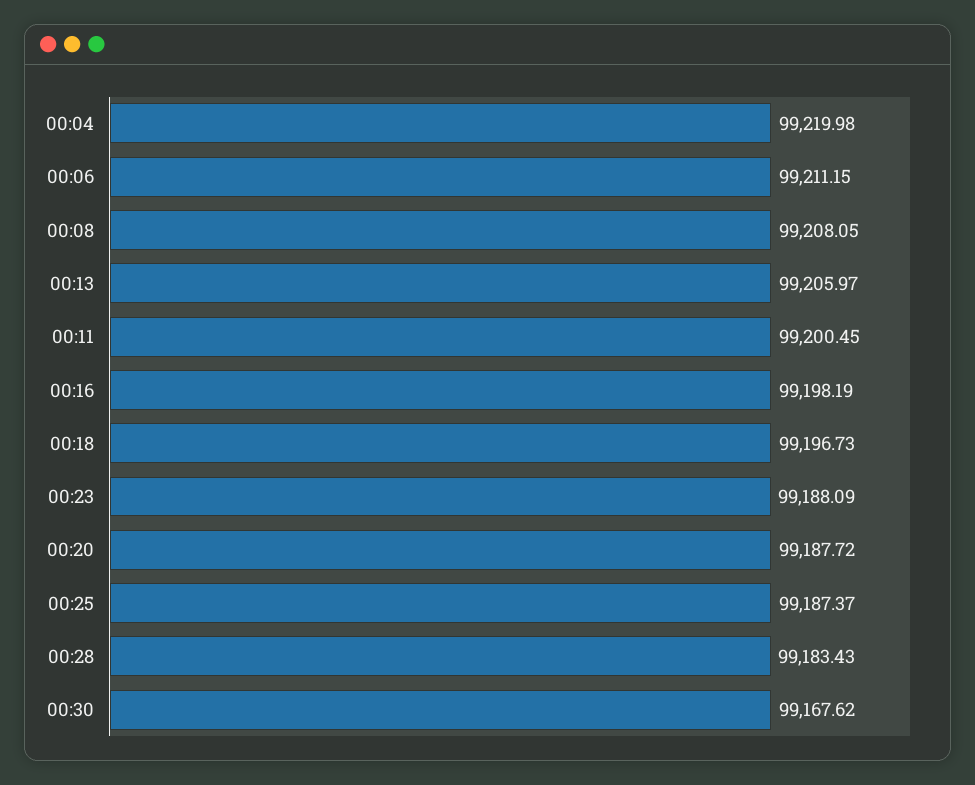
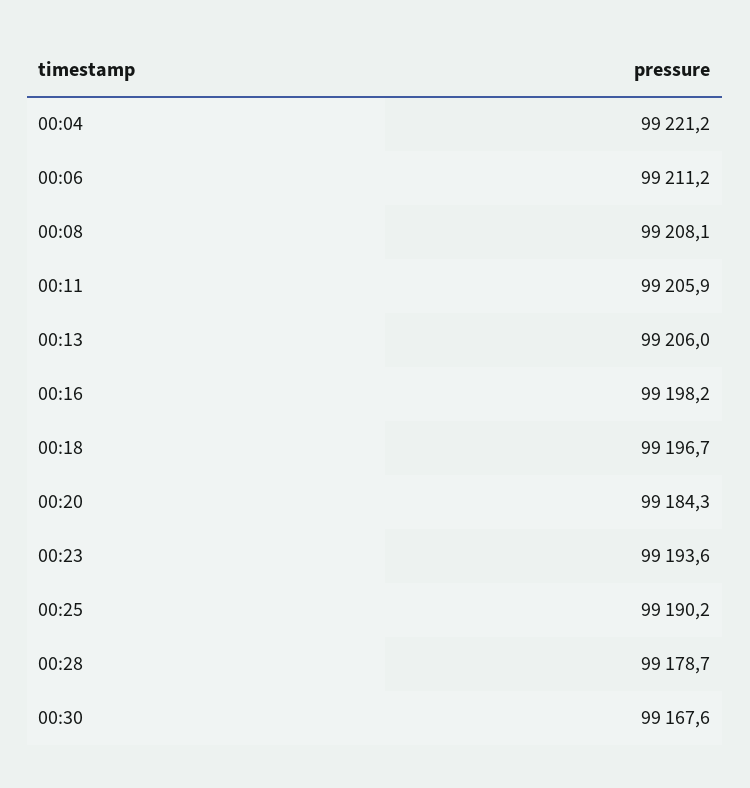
00:04: 99219.98 -> 99221.2
00:11: 99200.45 -> 99205.9
00:23: 99188.09 -> 99193.6
00:20: 99187.72 -> 99184.3
00:25: 99187.37 -> 99190.2
00:28: 99183.43 -> 99178.7

